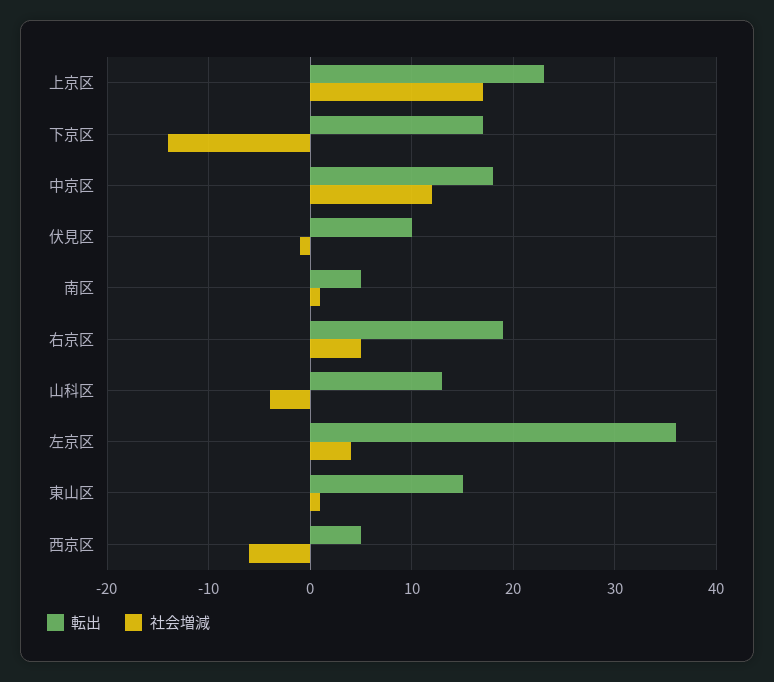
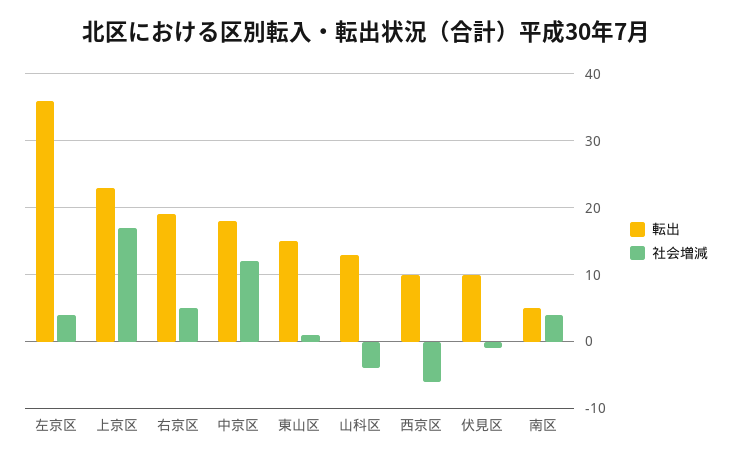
転出, 下京区: 17 -> none
社会増減, 下京区: -14 -> none
社会増減, 南区: 1 -> 4
転出, 西京区: 5 -> 10

